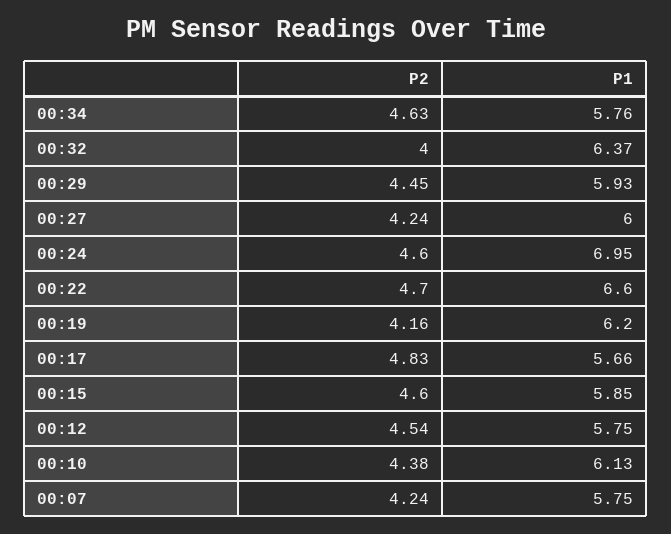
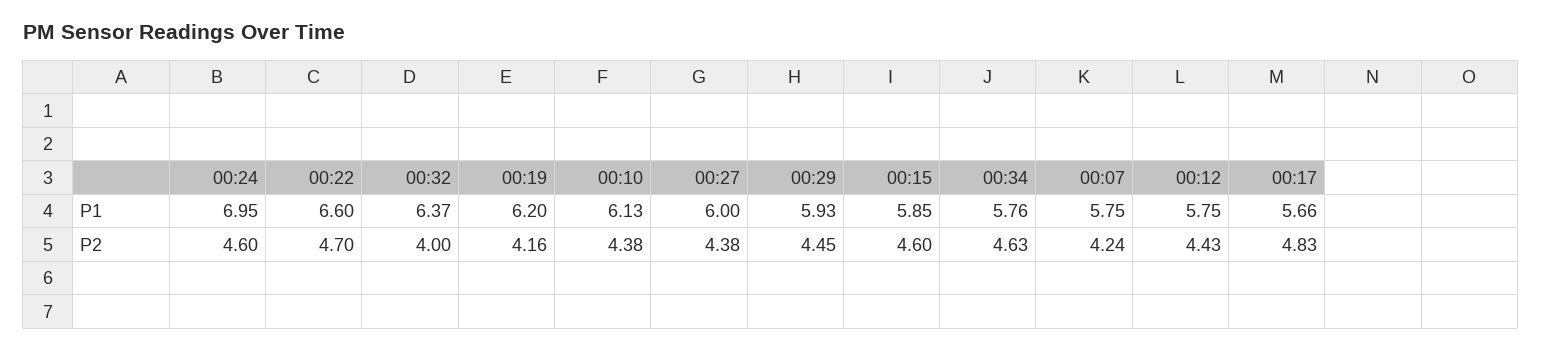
P2, 00:27: 4.24 -> 4.38
P2, 00:12: 4.54 -> 4.43

